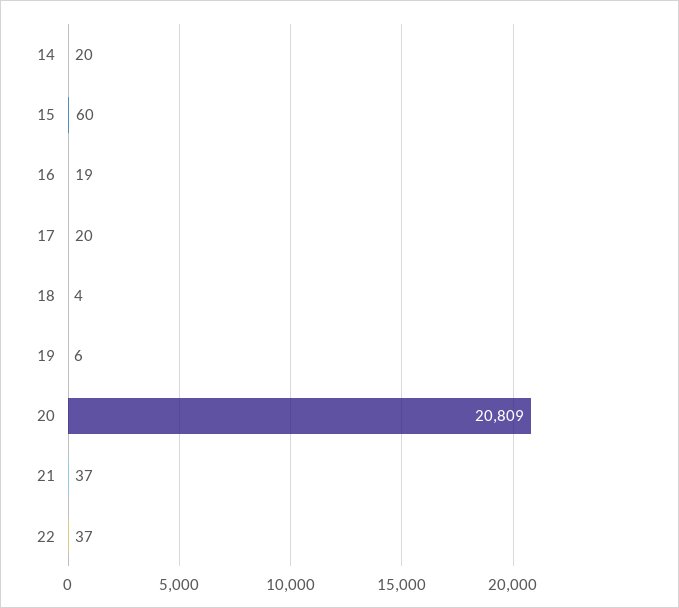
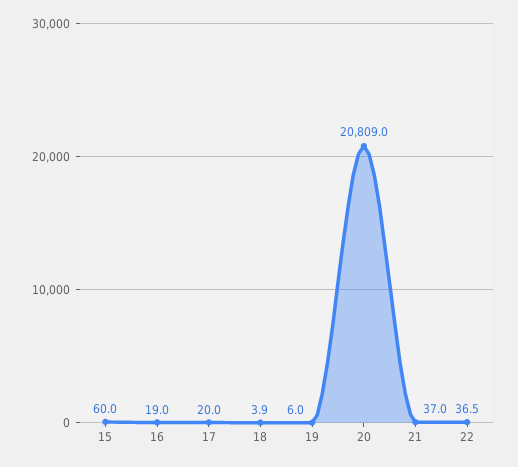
14: 20 -> none

